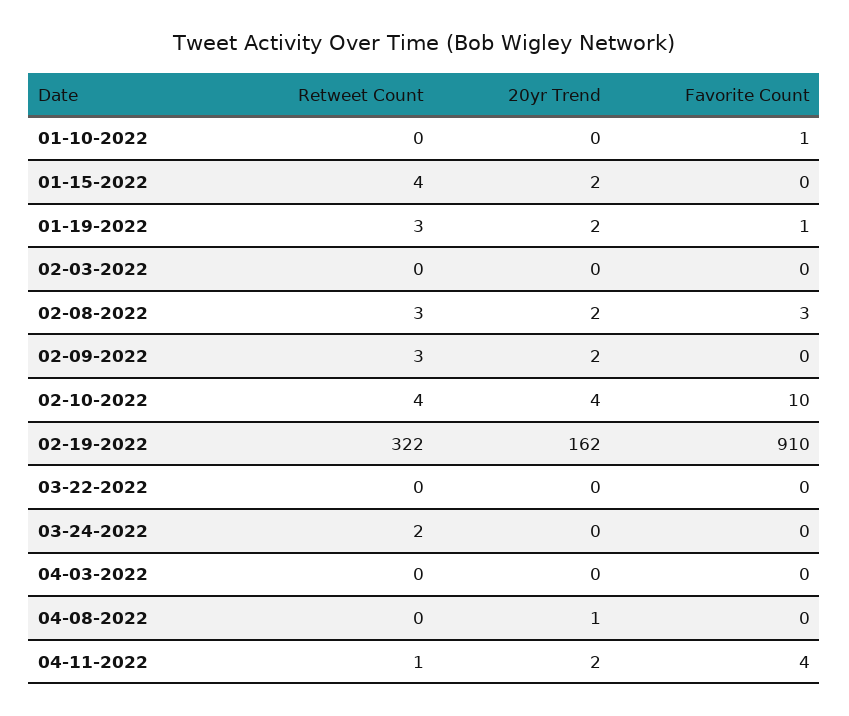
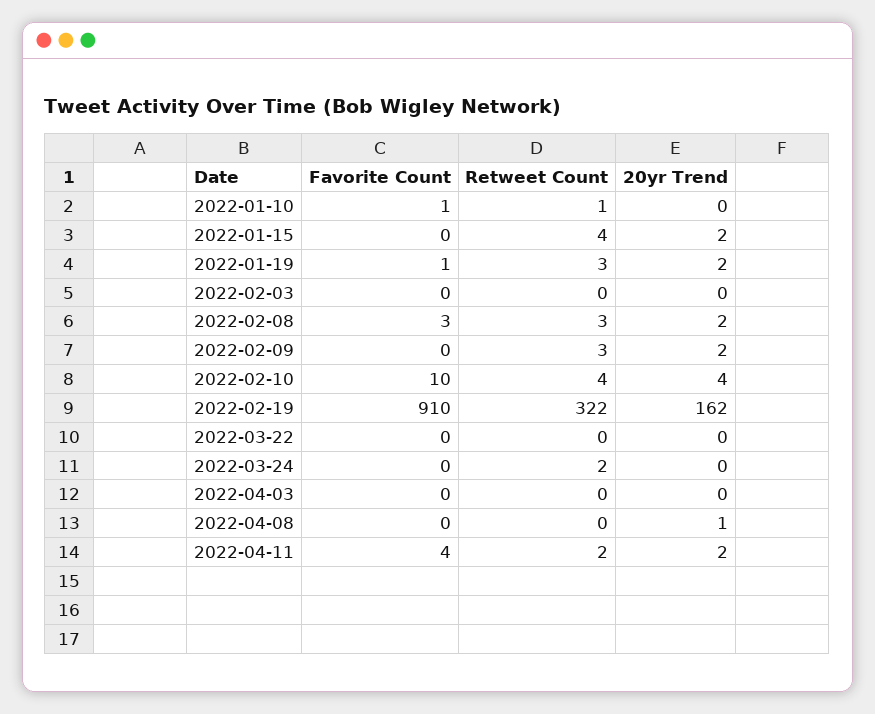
Retweet Count, 01-10-2022: 0 -> 1
Retweet Count, 04-11-2022: 1 -> 2

